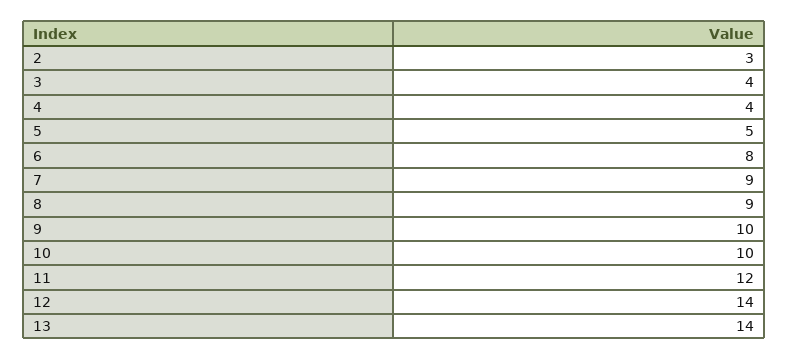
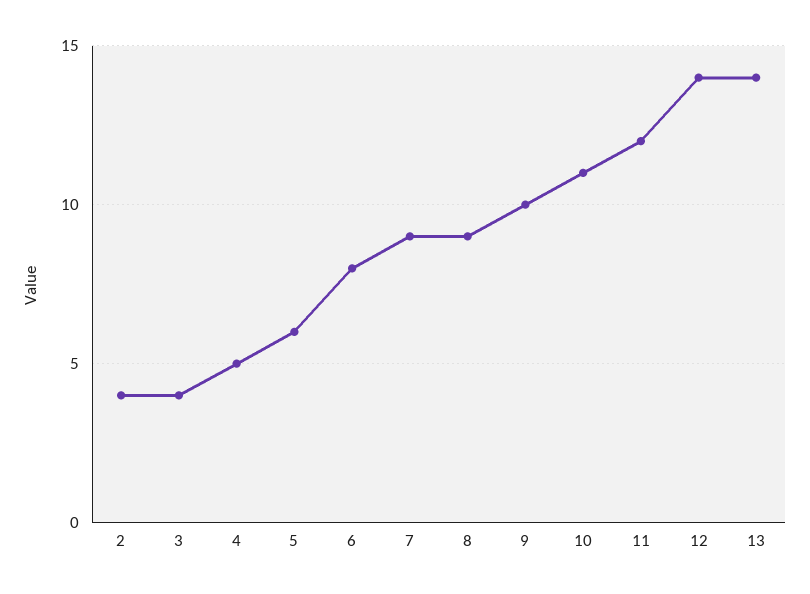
2: 3 -> 4
4: 4 -> 5
5: 5 -> 6
10: 10 -> 11

